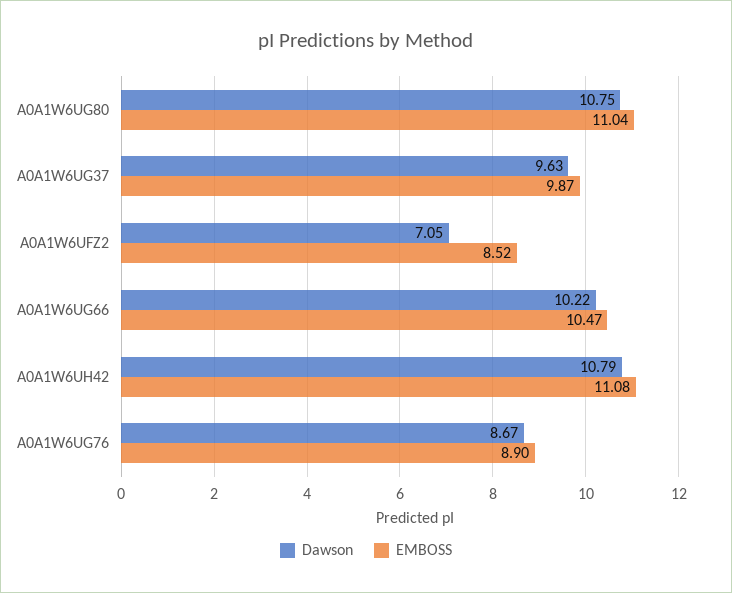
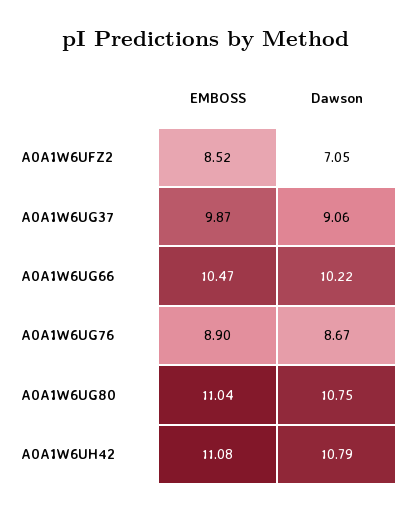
Dawson, A0A1W6UG37: 9.63 -> 9.06

